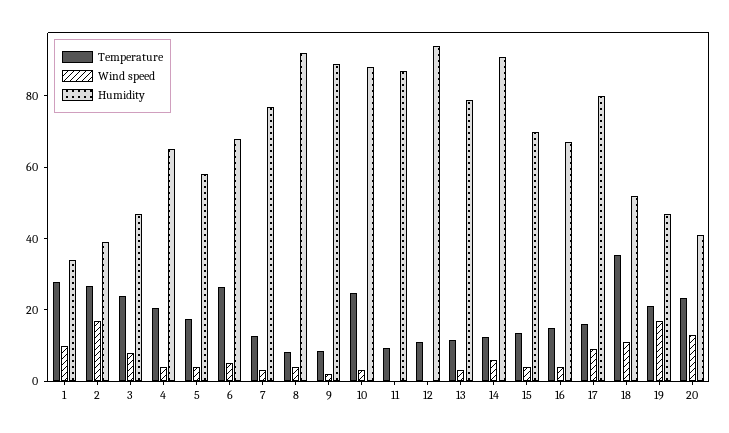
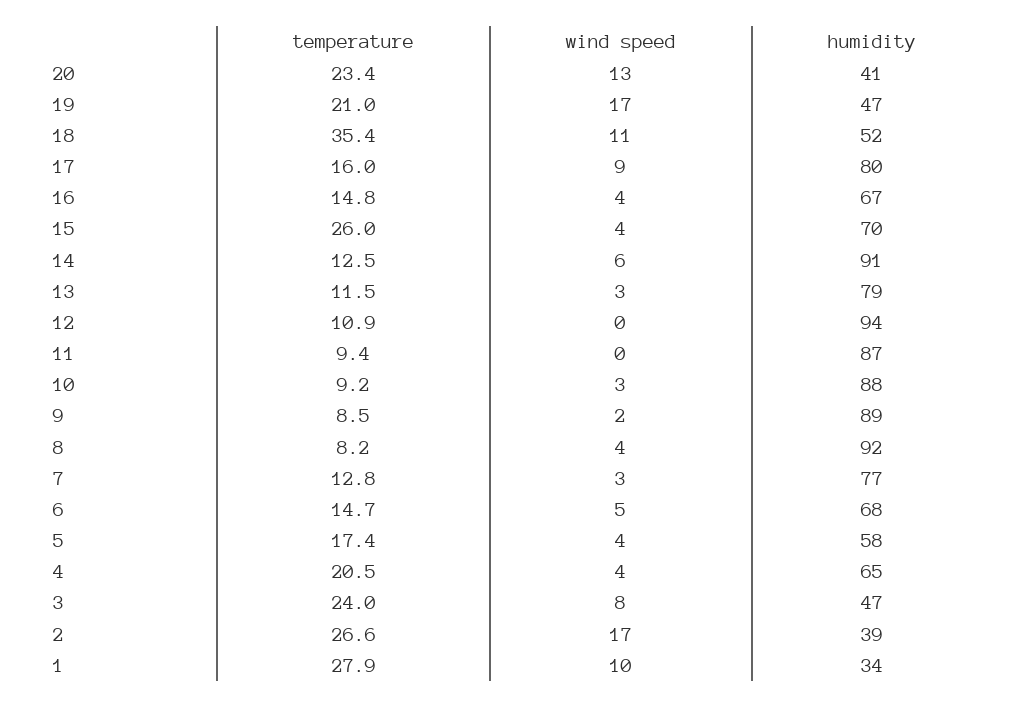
Temperature, 6: 25 -> 14.7
Temperature, 10: 25 -> 9.2
Temperature, 15: 15 -> 26

